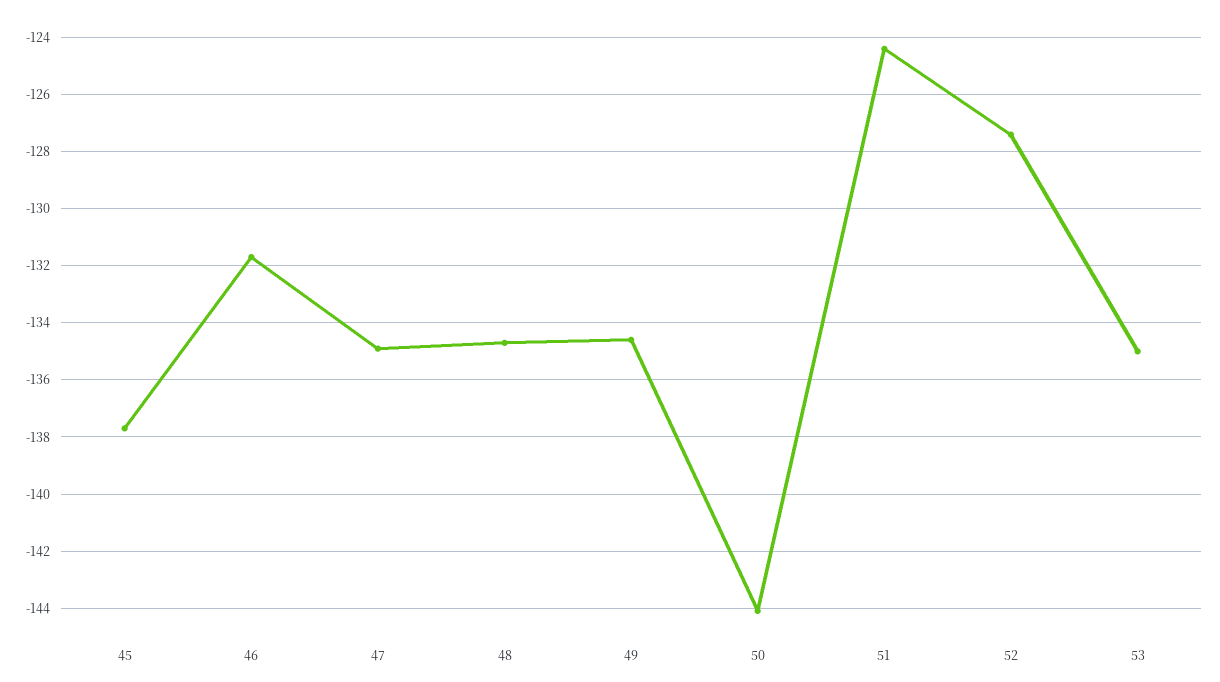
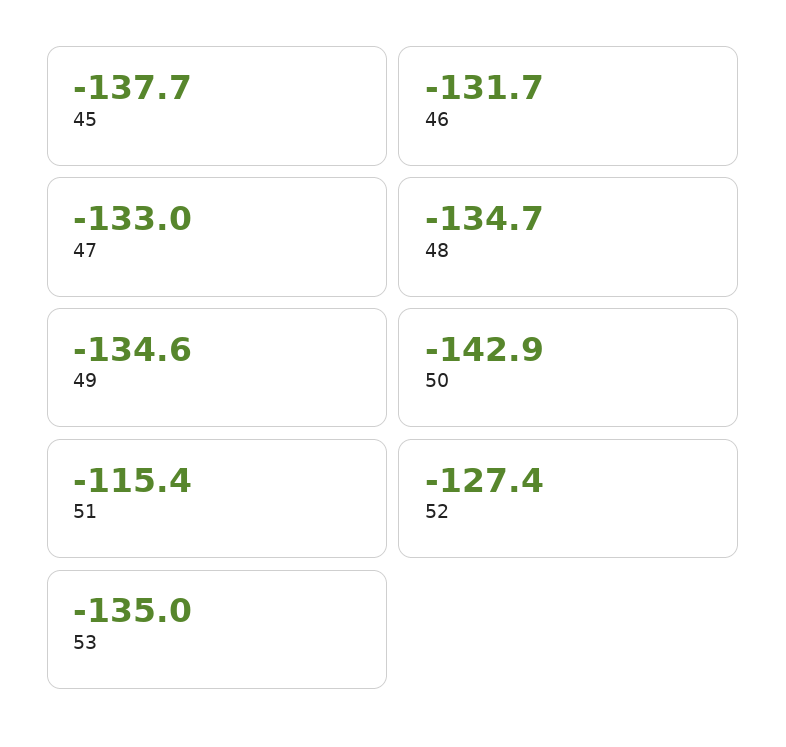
47: -135 -> -133
50: -144 -> -142.9
51: -124.5 -> -115.4

